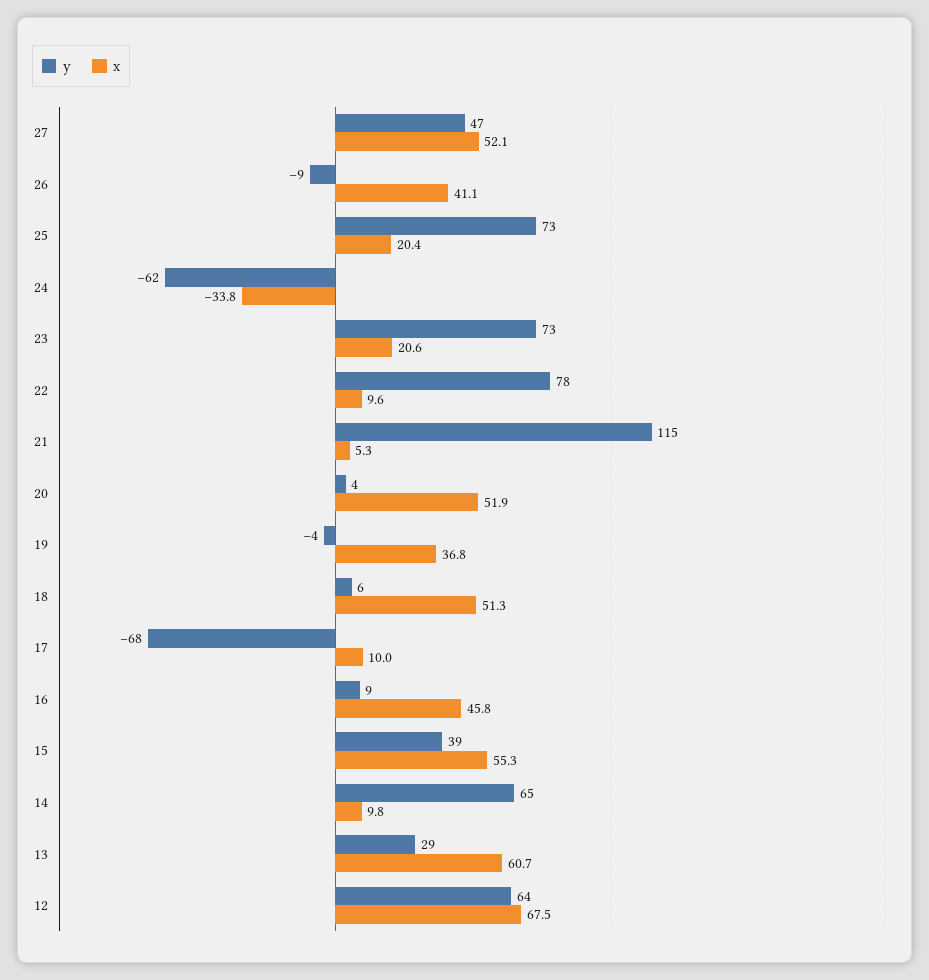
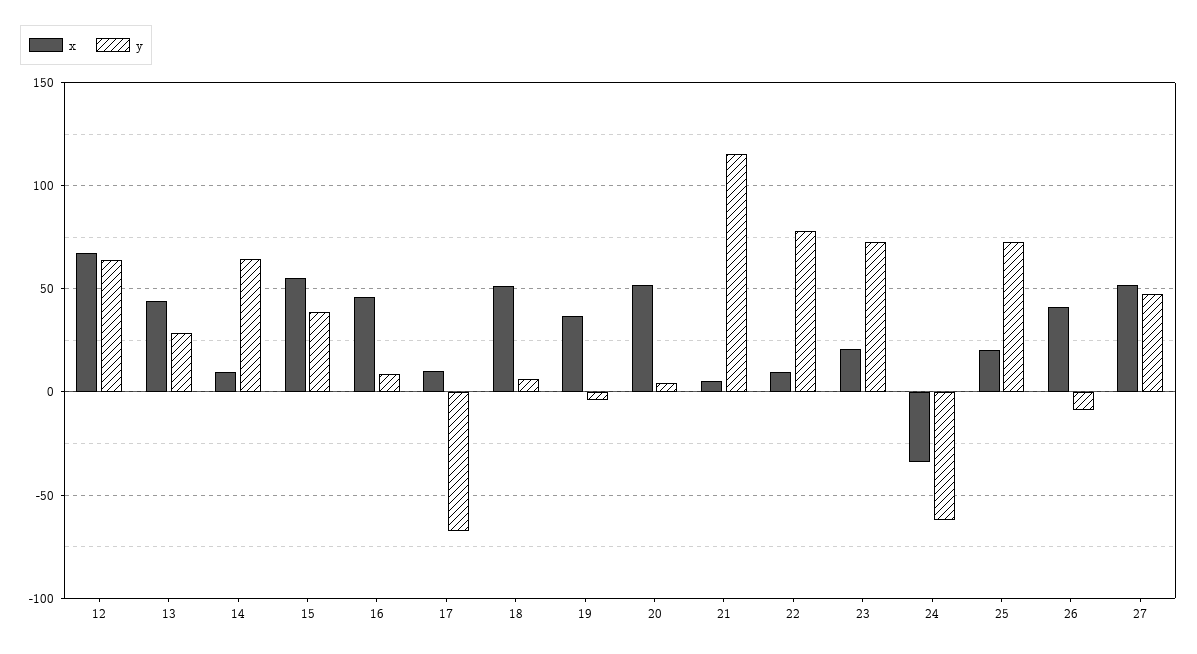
x, 13: 60.7 -> 45

